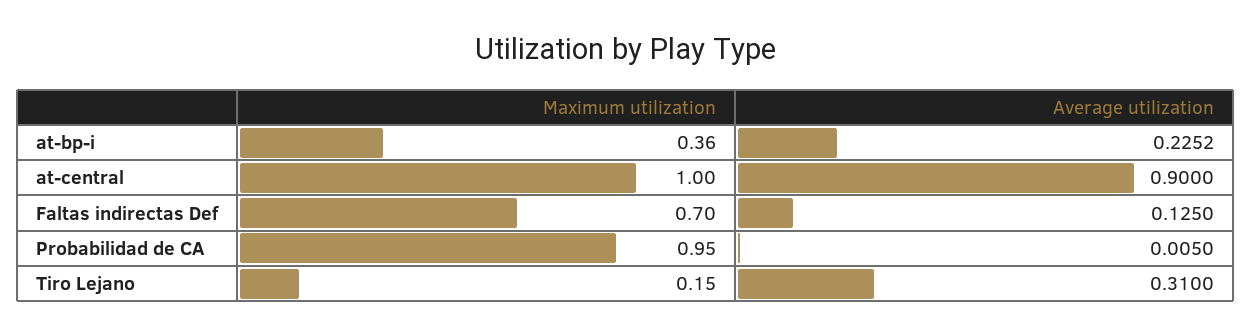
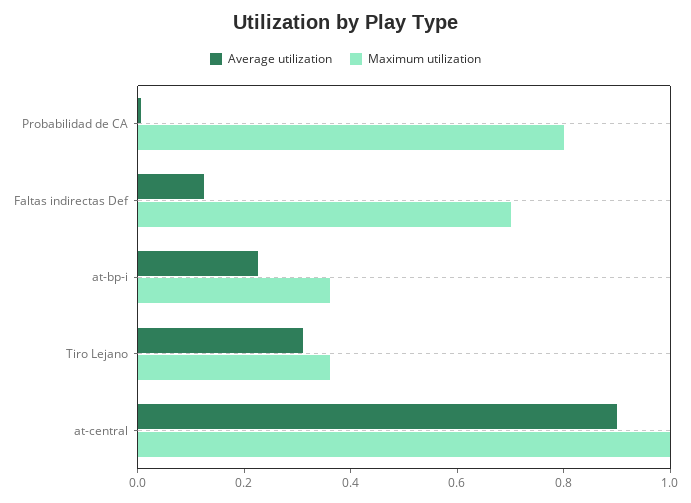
Maximum utilization, Probabilidad de CA: 0.95 -> 0.8
Maximum utilization, Tiro Lejano: 0.15 -> 0.35

